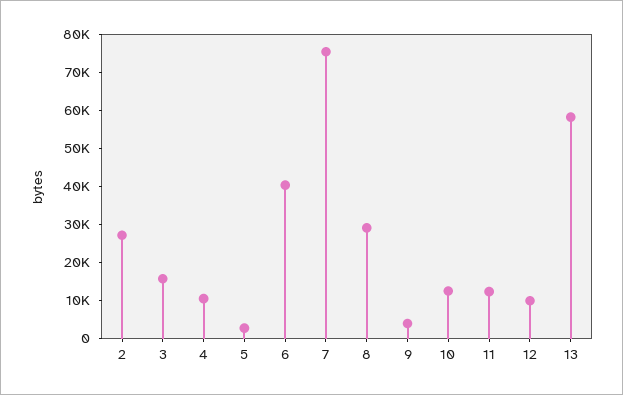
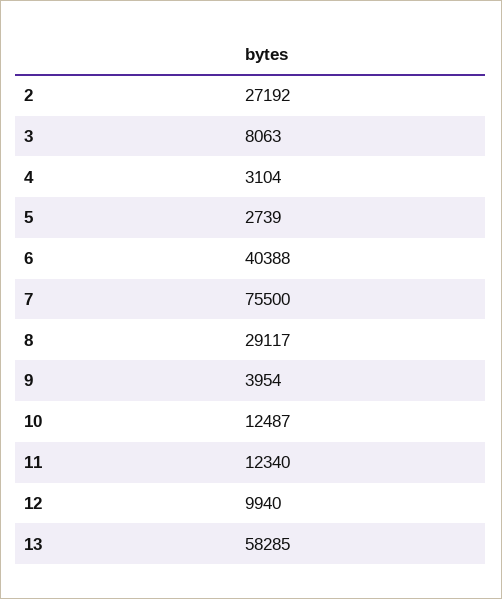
3: 15000 -> 8063
4: 10000 -> 3104

